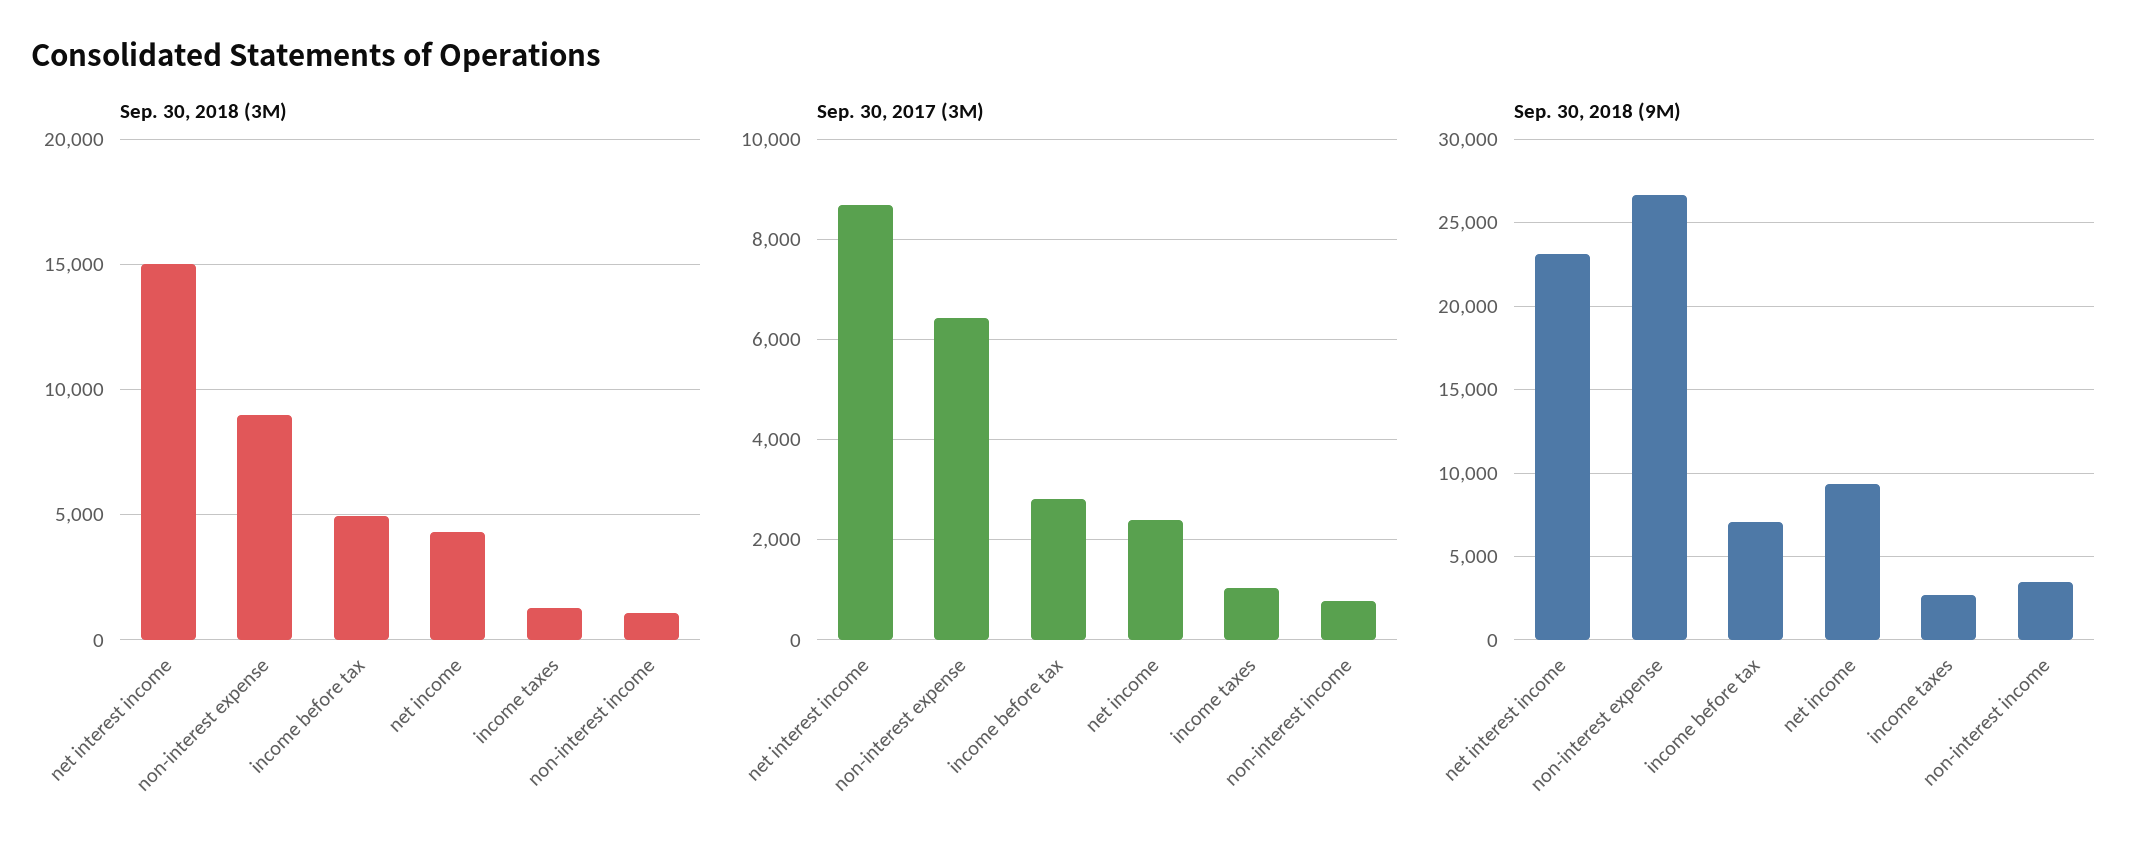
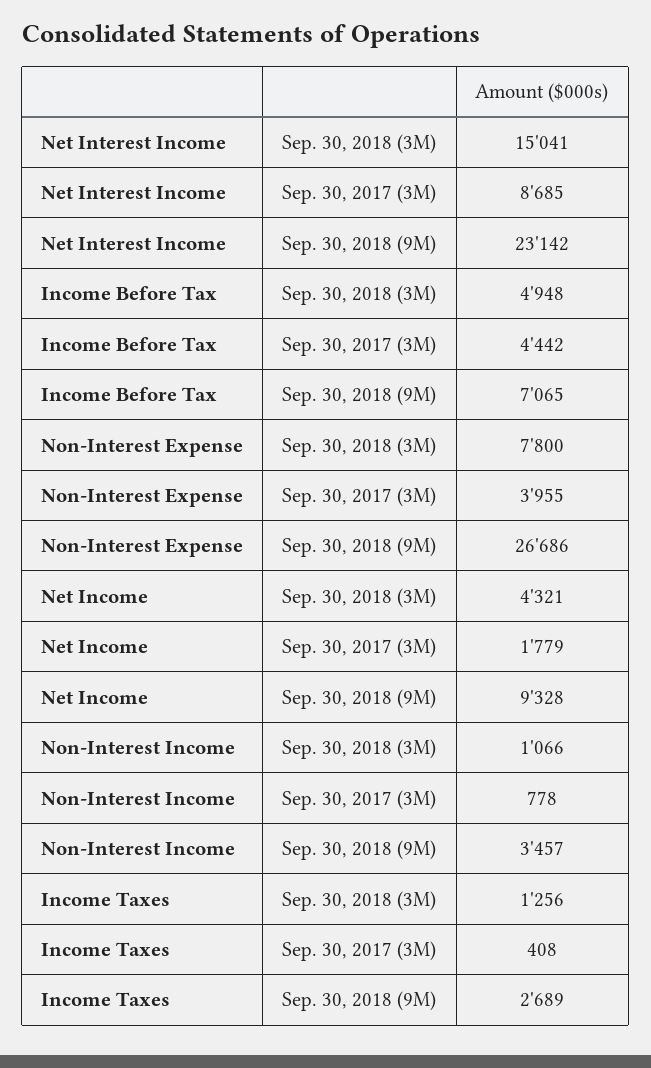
Sep. 30, 2018 (3M), non-interest expense: 9000 -> 7800
Sep. 30, 2017 (3M), non-interest expense: 6400 -> 3955
Sep. 30, 2017 (3M), income before tax: 2800 -> 4442
Sep. 30, 2017 (3M), net income: 2400 -> 1779
Sep. 30, 2017 (3M), income taxes: 1000 -> 408

